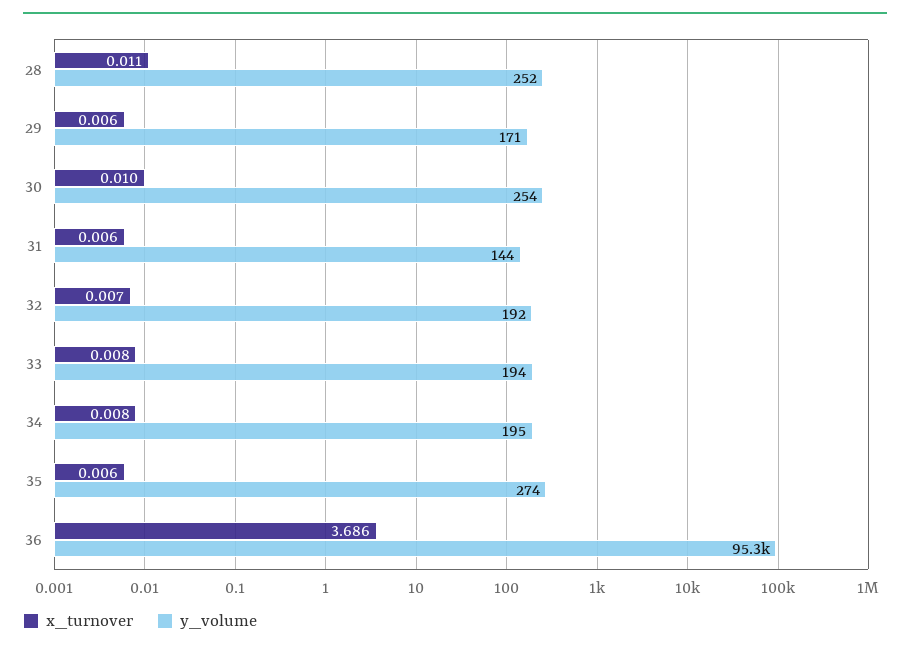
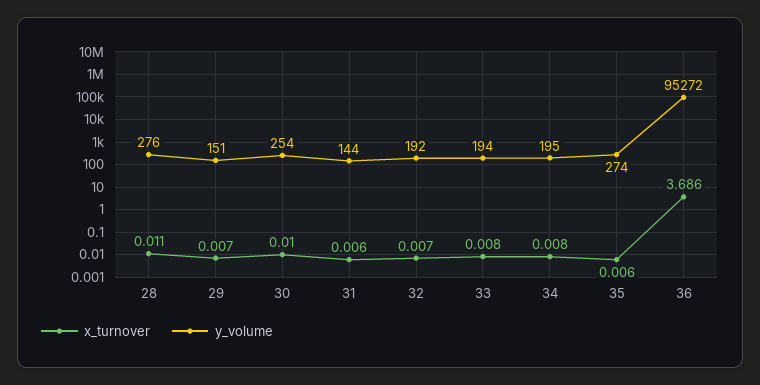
y_volume, 28: 252 -> 276
x_turnover, 29: 0.006 -> 0.007
y_volume, 29: 171 -> 151

